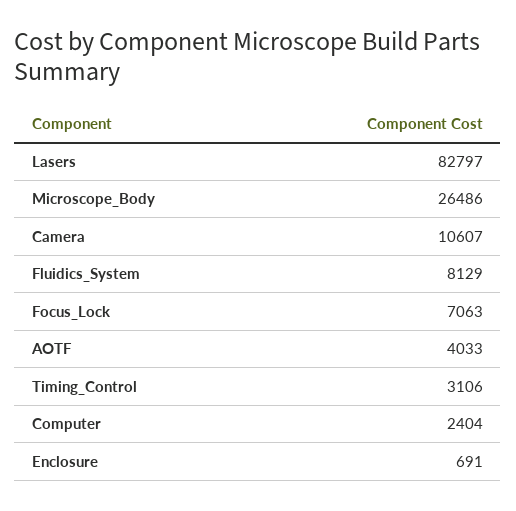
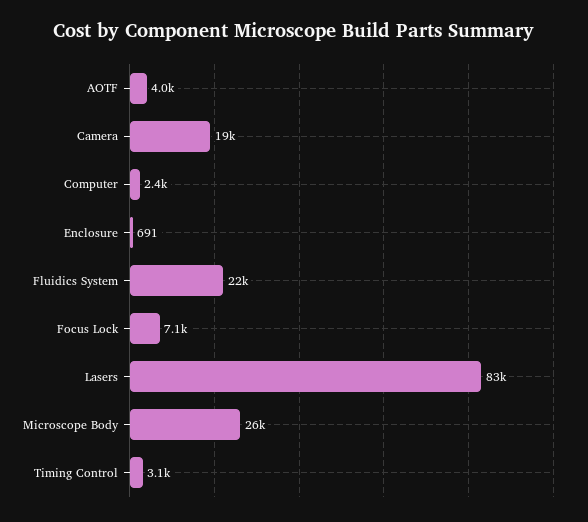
Camera: 10607 -> 19000
Fluidics_System: 8129 -> 22000

